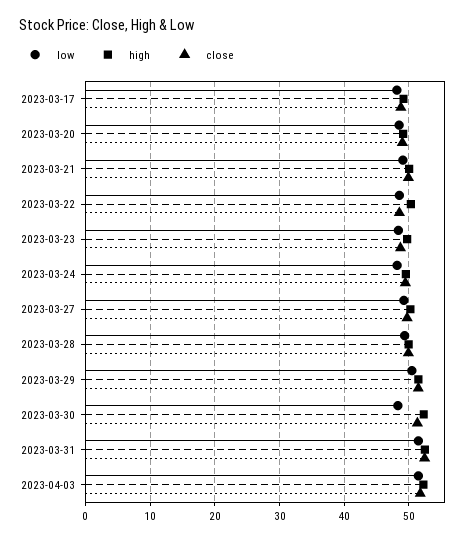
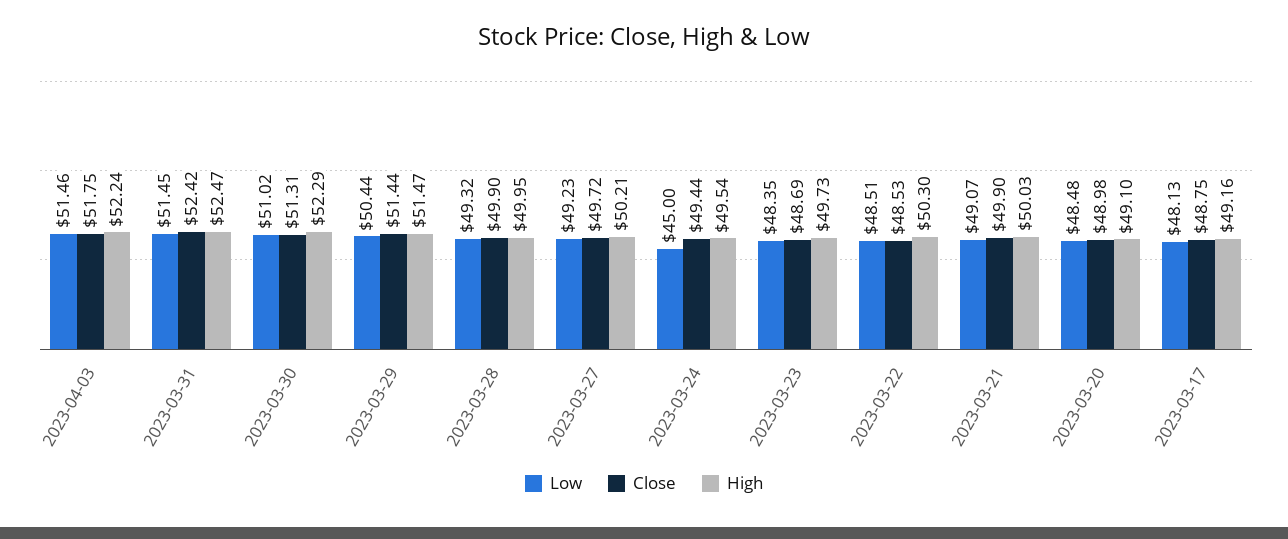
low, 2023-03-24: 48 -> 45
low, 2023-03-30: 48 -> 51.02

